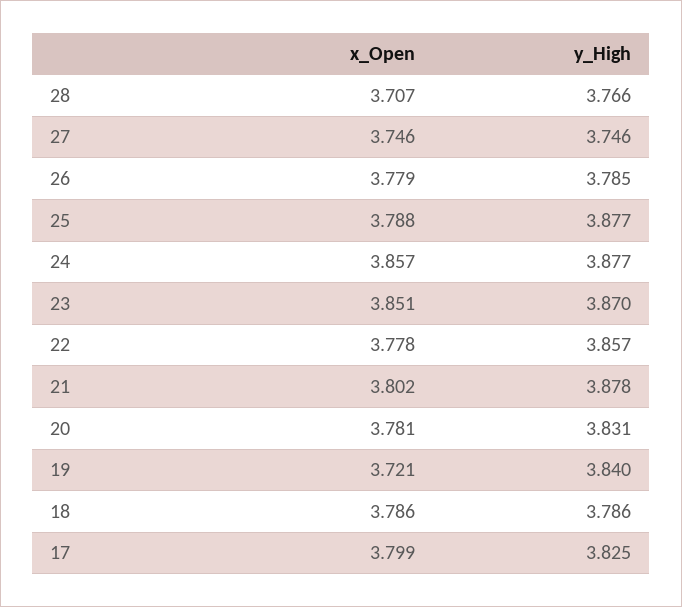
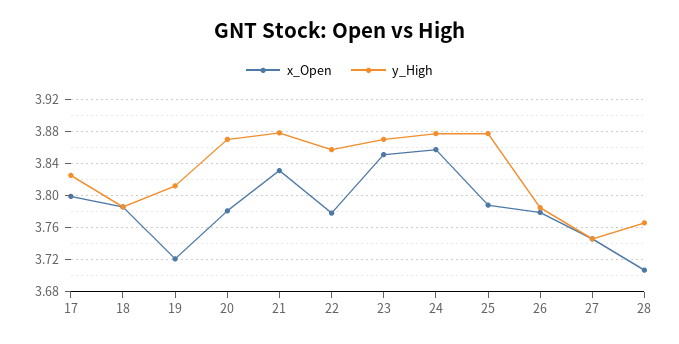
x_Open, 21: 3.802 -> 3.83
y_High, 20: 3.831 -> 3.87
y_High, 19: 3.84 -> 3.81

